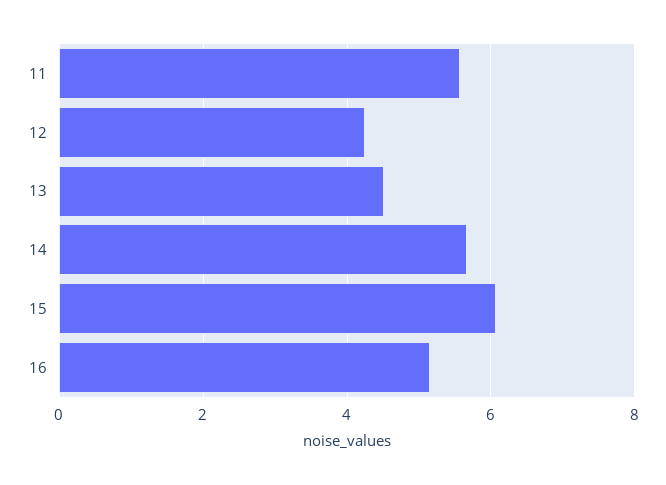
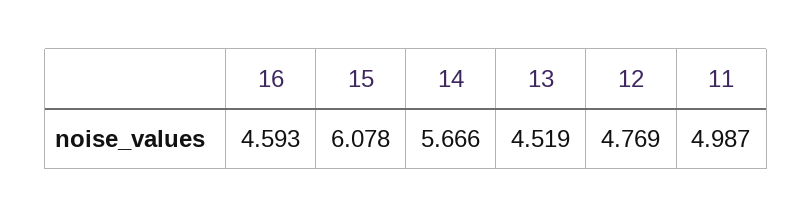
11: 5.6 -> 4.987
12: 4.2 -> 4.769
16: 5.2 -> 4.593

